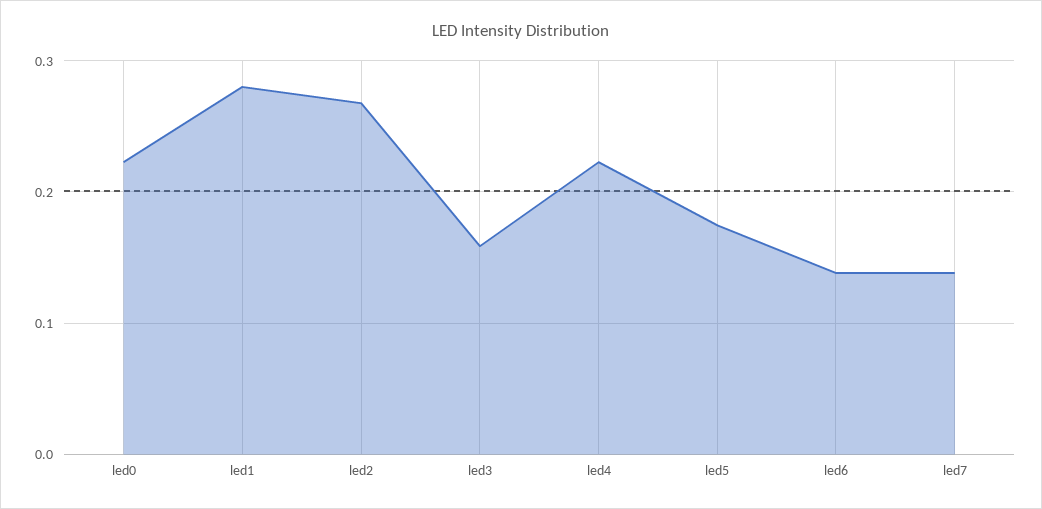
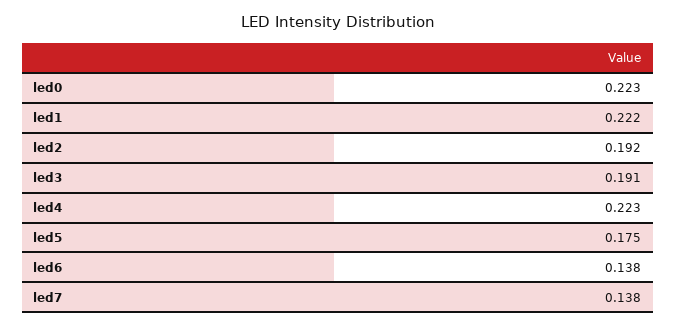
led1: 0.28 -> 0.222
led2: 0.27 -> 0.192
led3: 0.16 -> 0.191

